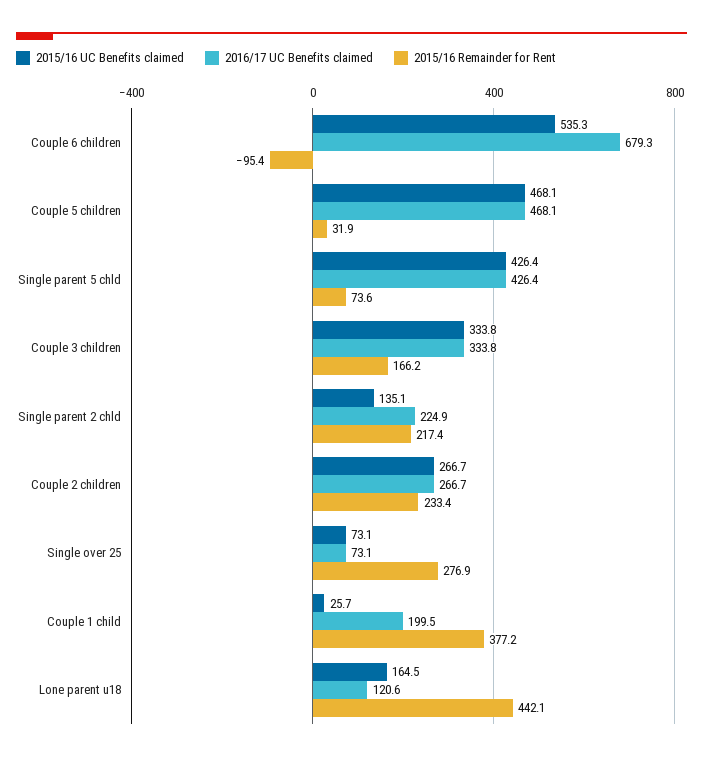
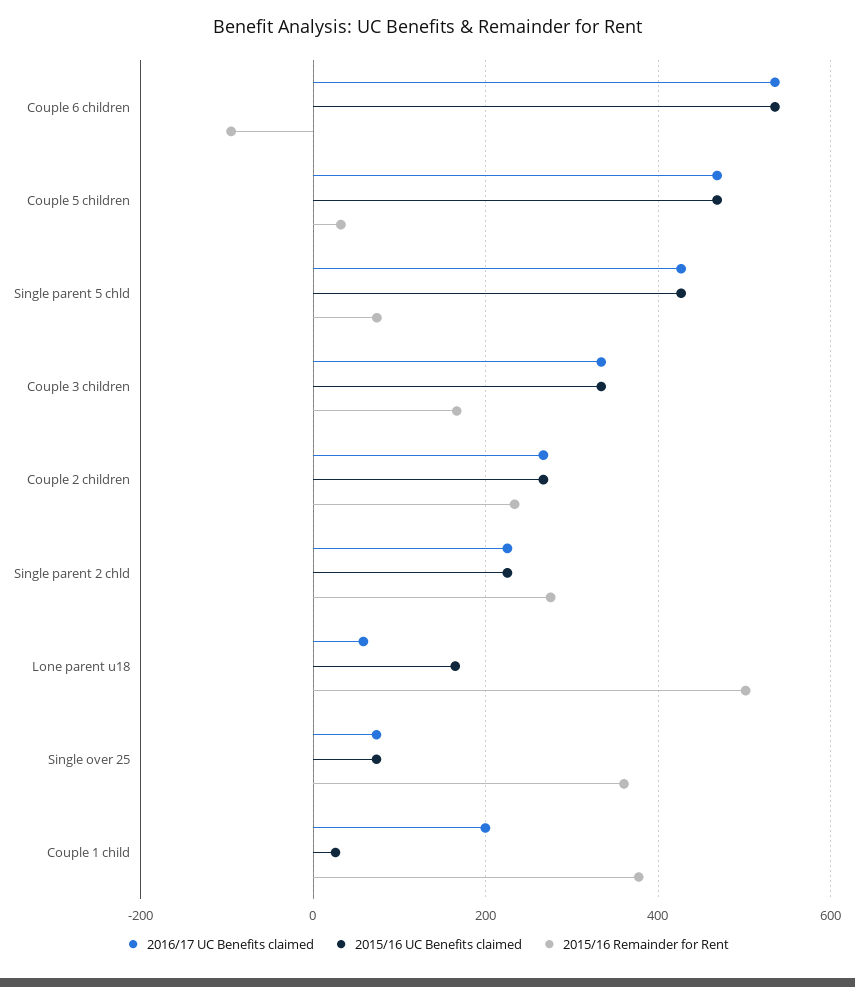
2016/17 UC Benefits claimed, Couple 6 children: 679.3 -> 540
2015/16 UC Benefits claimed, Single parent 2 chld: 135.1 -> 220
2015/16 Remainder for Rent, Single parent 2 chld: 217.4 -> 280
2015/16 Remainder for Rent, Single over 25: 276.9 -> 360
2016/17 UC Benefits claimed, Lone parent u18: 120.6 -> 60
2015/16 Remainder for Rent, Lone parent u18: 442.1 -> 500

